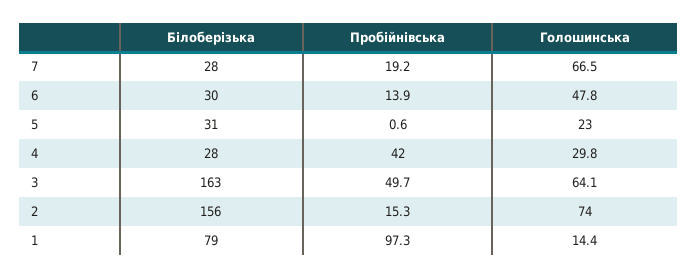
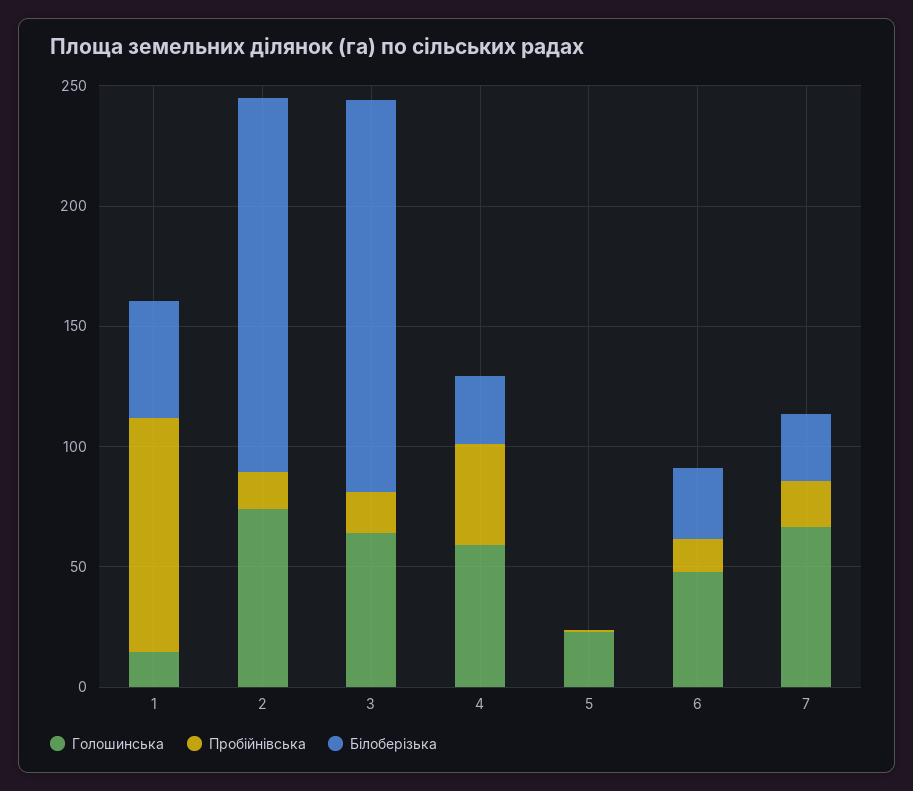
Білоберізька, 5: 31 -> 0
Голошинська, 4: 29.8 -> 60
Пробійнівська, 3: 49.7 -> 20
Білоберізька, 1: 79 -> 50

